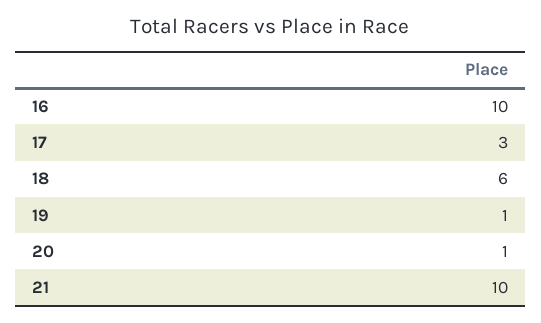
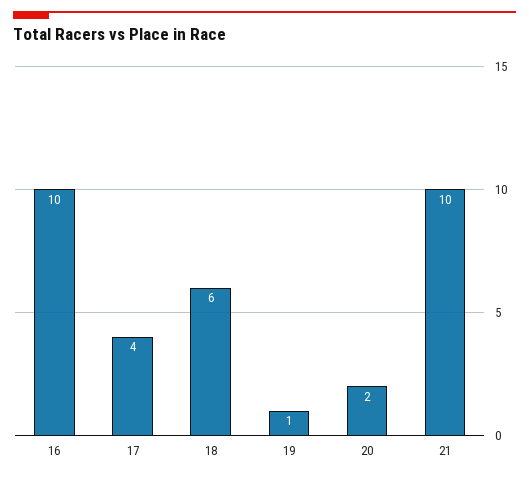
17: 3 -> 4
20: 1 -> 2

